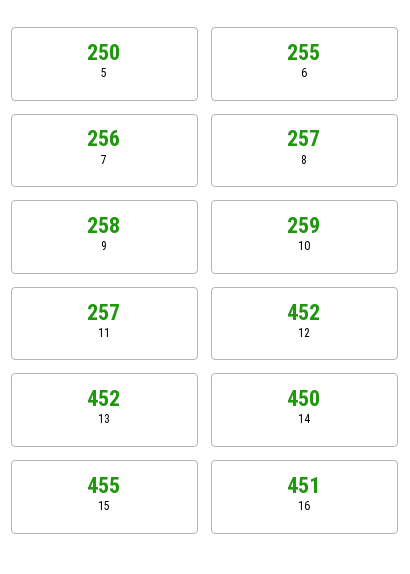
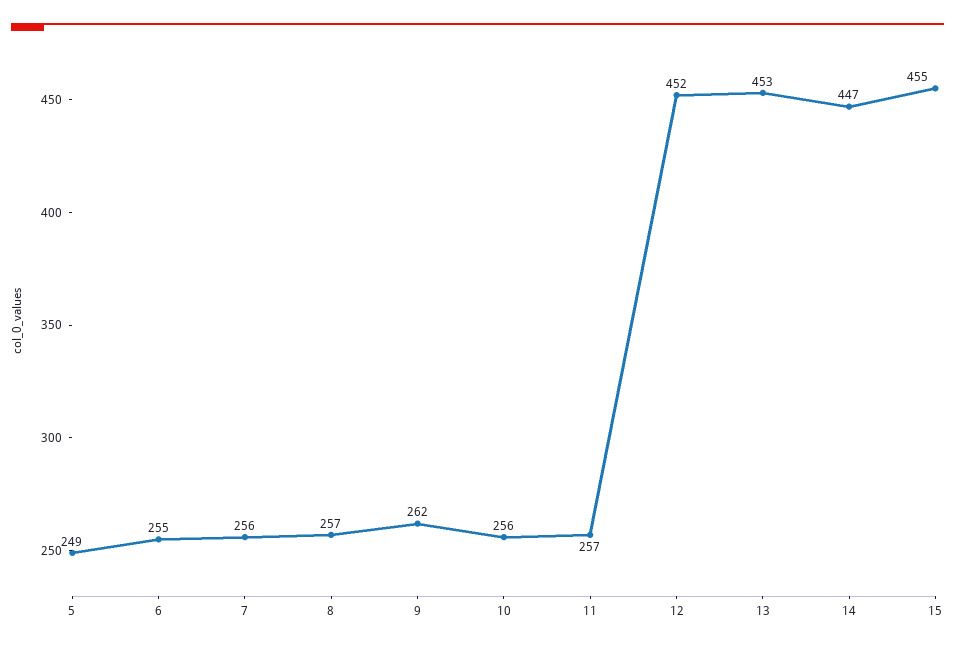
5: 250 -> 249
9: 258 -> 262
10: 259 -> 256
13: 452 -> 453
14: 450 -> 447
16: 451 -> none

